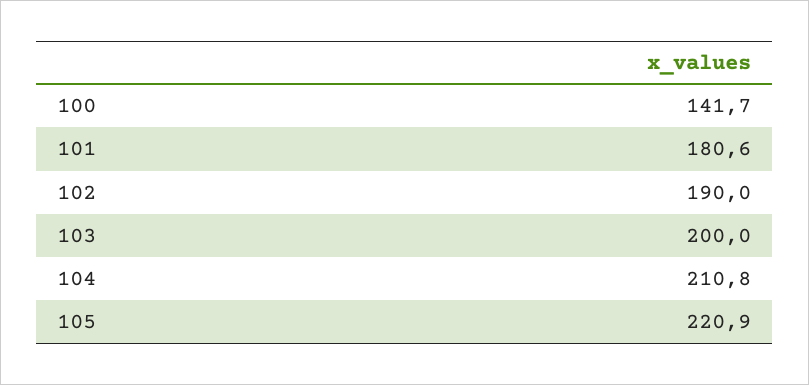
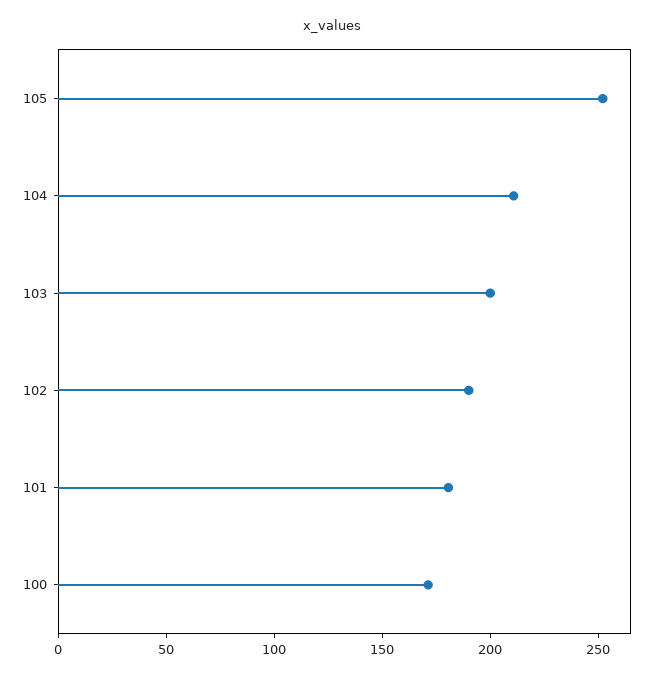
100: 141.7 -> 170
105: 220.9 -> 250

